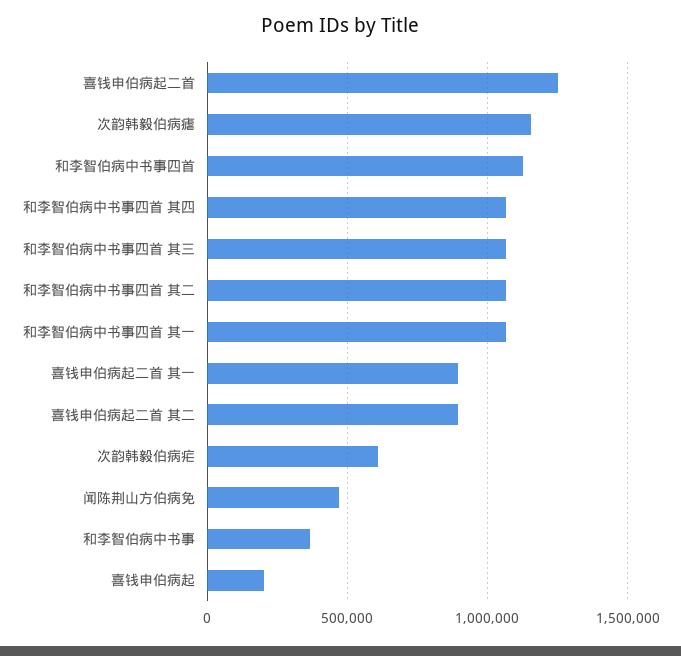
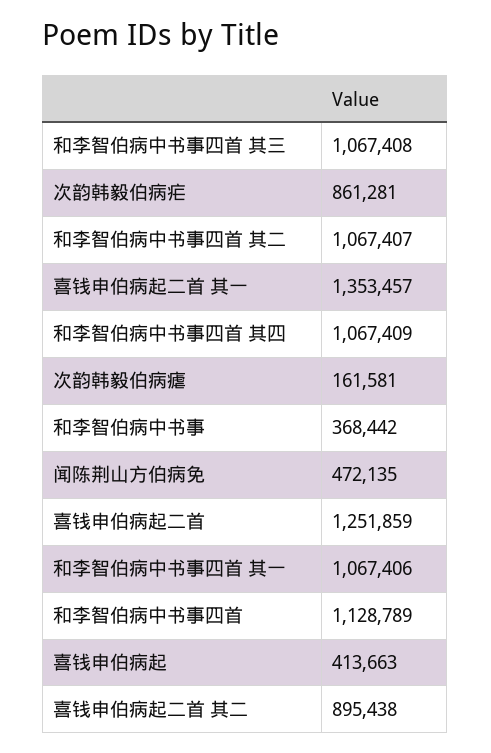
次韵韩毅伯病瘧: 1150000 -> 161581
喜钱申伯病起二首 其一: 900000 -> 1353457
次韵韩毅伯病疟: 600000 -> 861281
喜钱申伯病起: 200000 -> 413663

